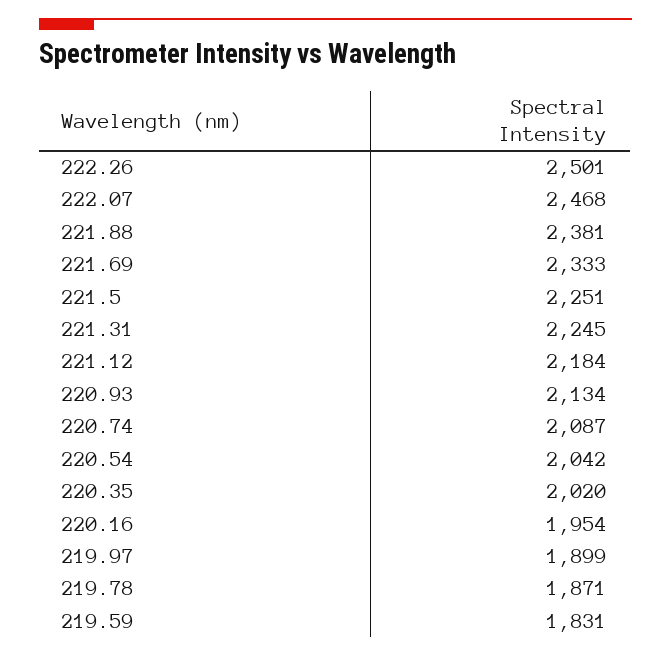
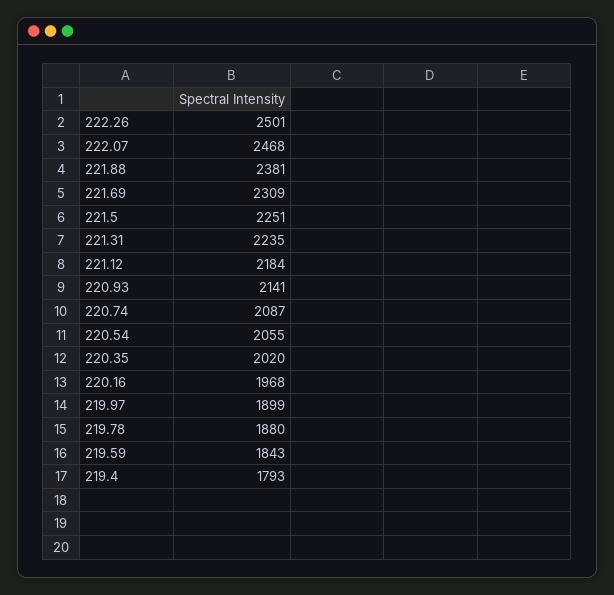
221.69: 2333 -> 2309
221.31: 2245 -> 2235
220.93: 2134 -> 2141
220.54: 2042 -> 2055
220.16: 1954 -> 1968
219.78: 1871 -> 1880
219.59: 1831 -> 1843
219.4: none -> 1793

